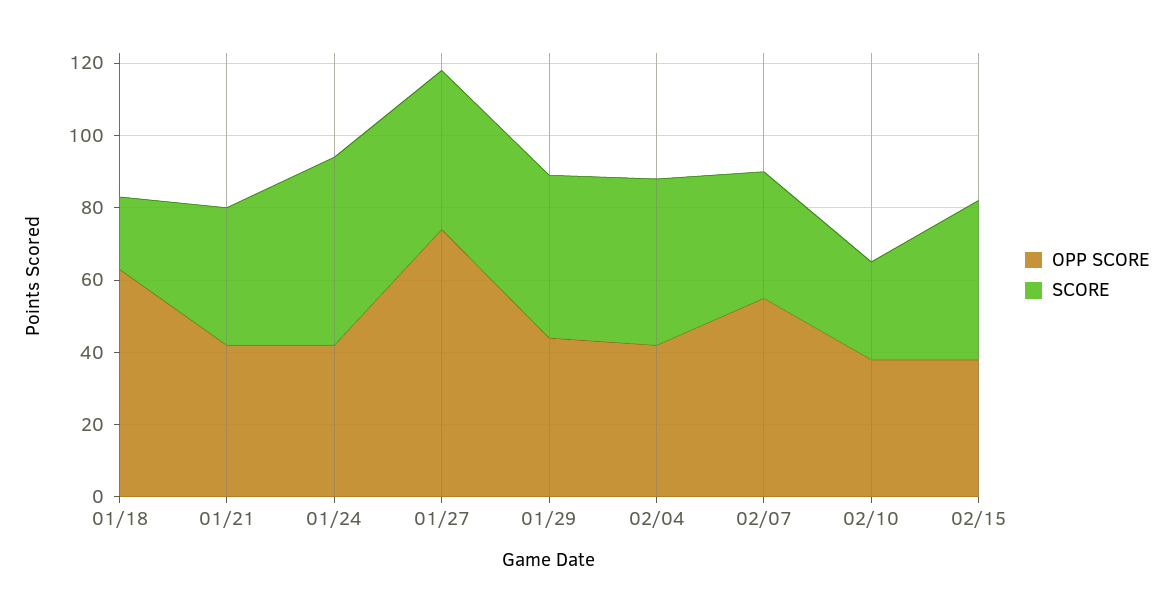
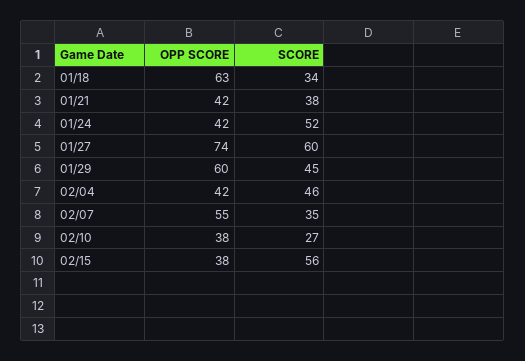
SCORE, 01/18: 20 -> 34
SCORE, 01/27: 45 -> 60
OPP SCORE, 01/29: 45 -> 60
SCORE, 02/15: 45 -> 56

